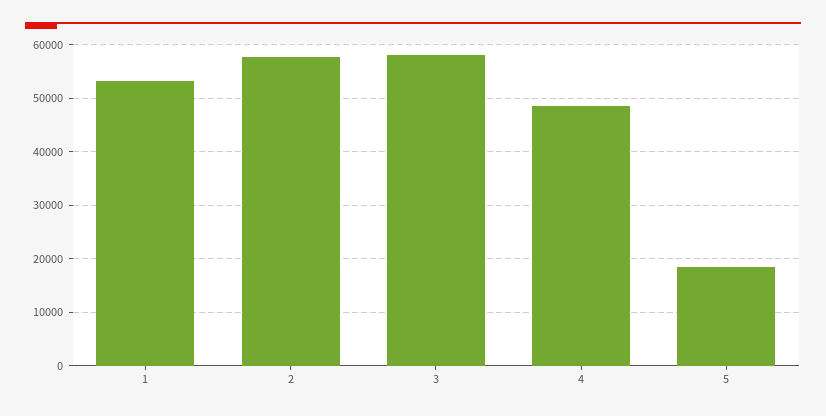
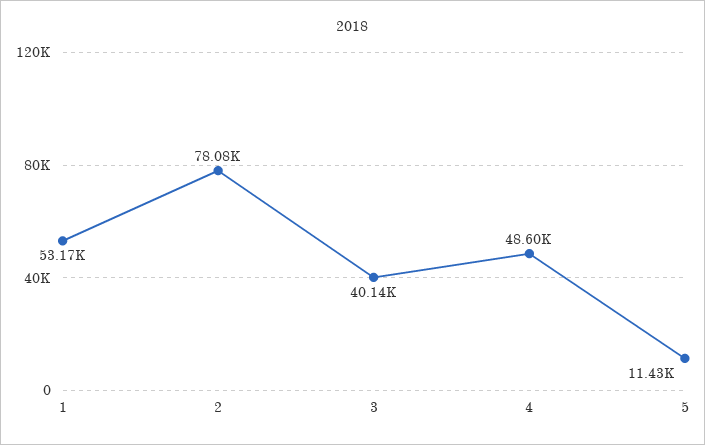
2: 58000 -> 78080
3: 58000 -> 40140
5: 18000 -> 11430

